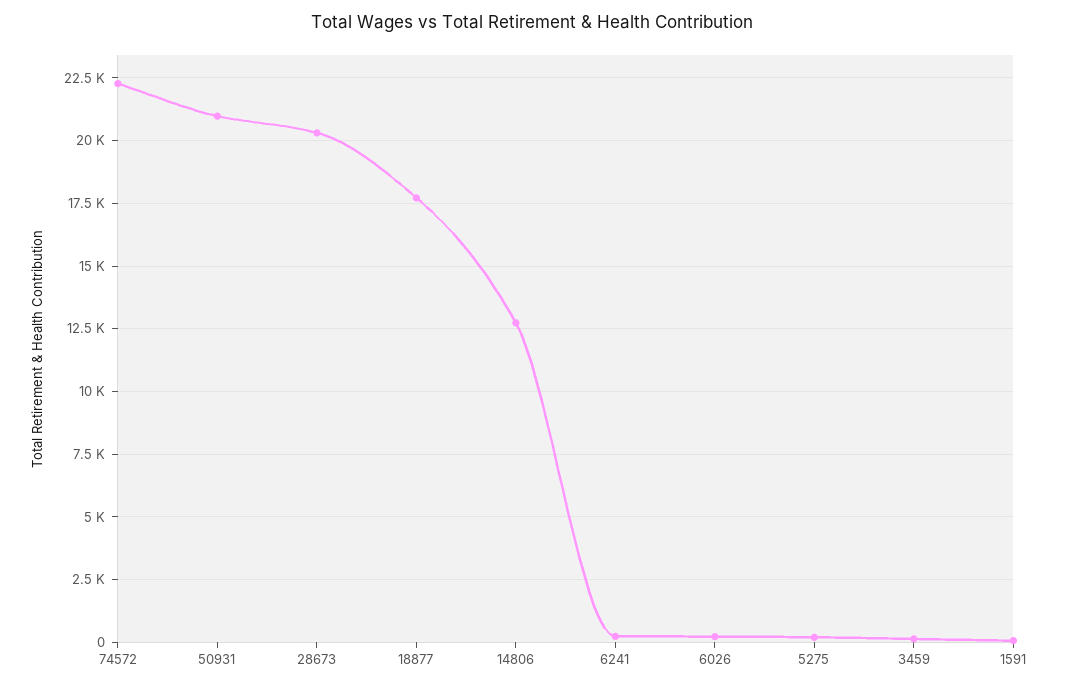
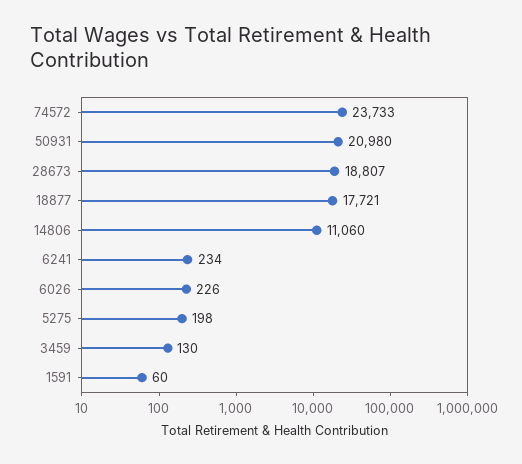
74572: 22250 -> 23733
28673: 20250 -> 18807
14806: 12750 -> 11060

